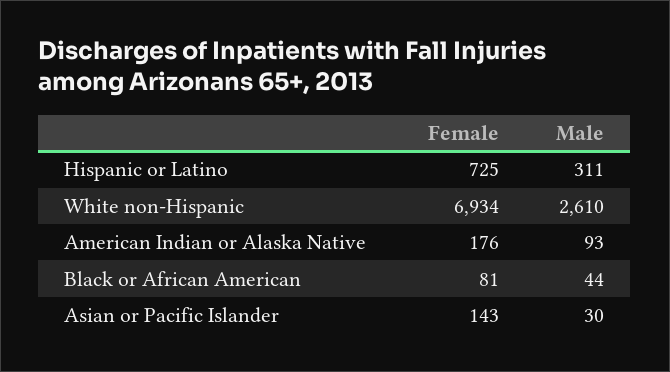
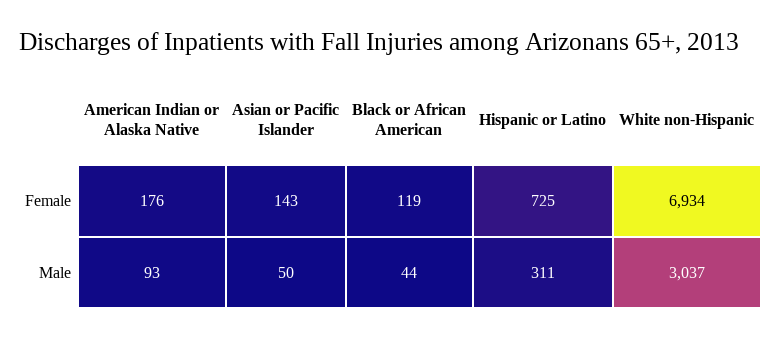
Male, White non-Hispanic: 2610 -> 3037
Female, Black or African American: 81 -> 119
Male, Asian or Pacific Islander: 30 -> 50

